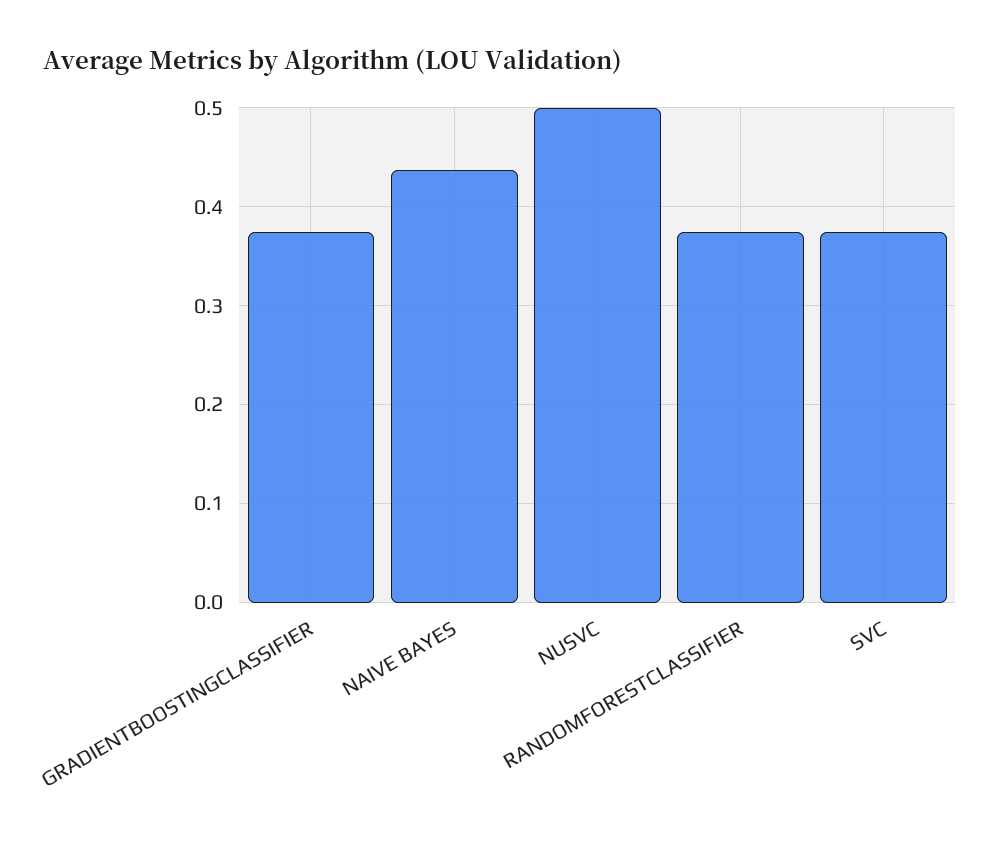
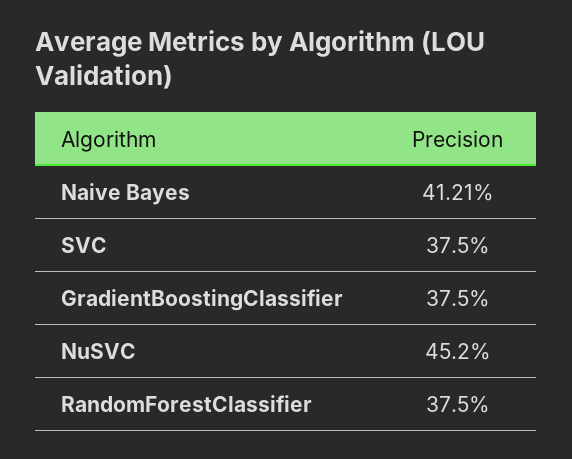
NAIVE BAYES: 0.44 -> 0.4121
NUSVC: 0.5 -> 0.452

